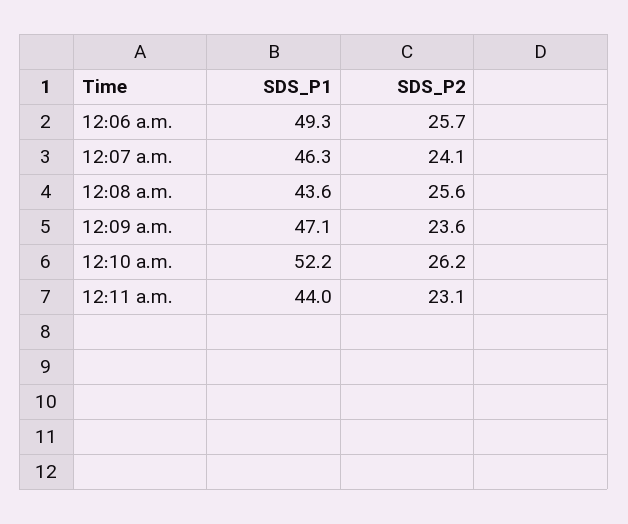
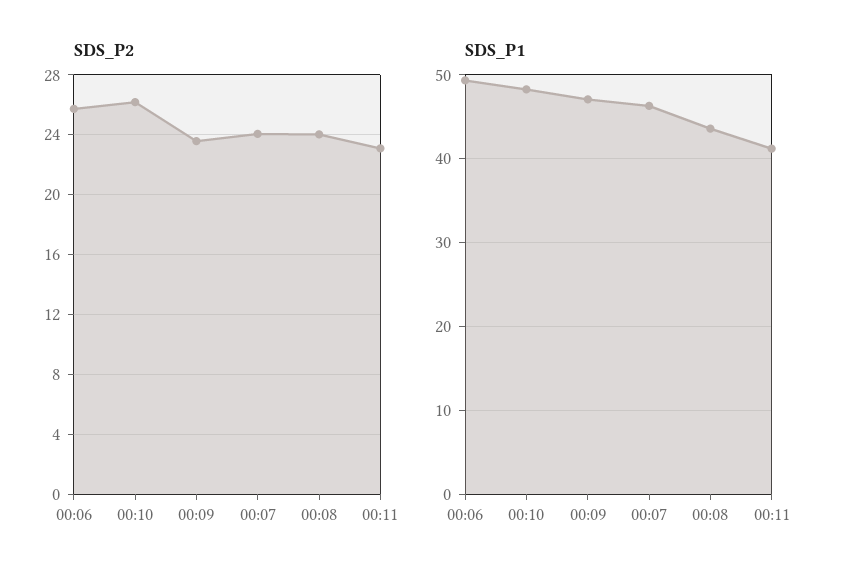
SDS_P2, 12:08 a.m.: 25.6 -> 24
SDS_P1, 12:10 a.m.: 52.2 -> 48
SDS_P1, 12:11 a.m.: 44 -> 41

